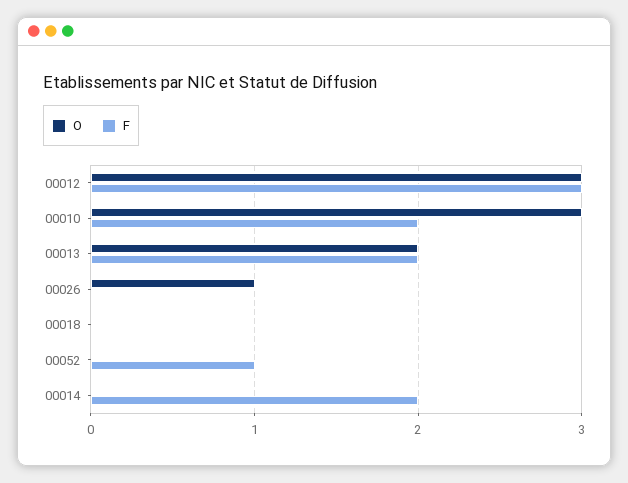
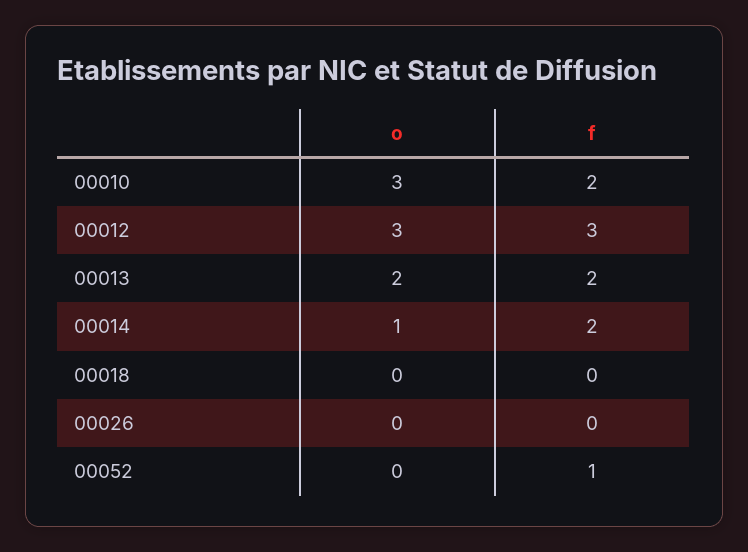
O, 00026: 1 -> 0
O, 00014: 0 -> 1

